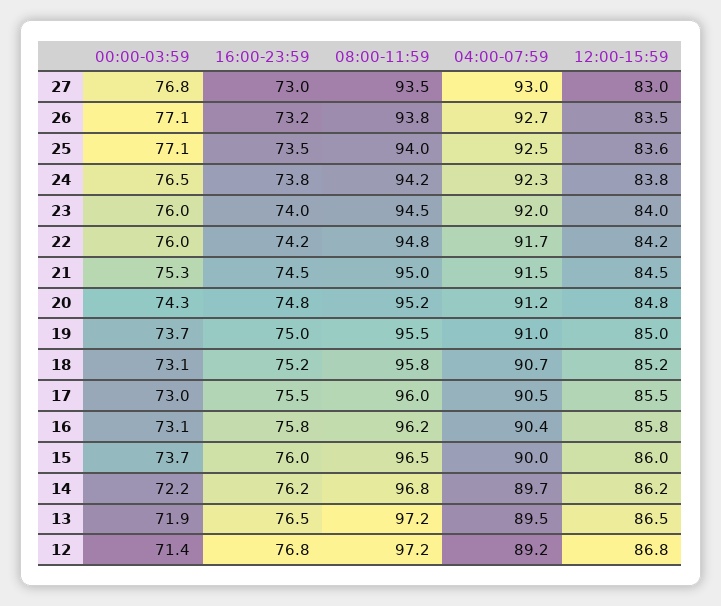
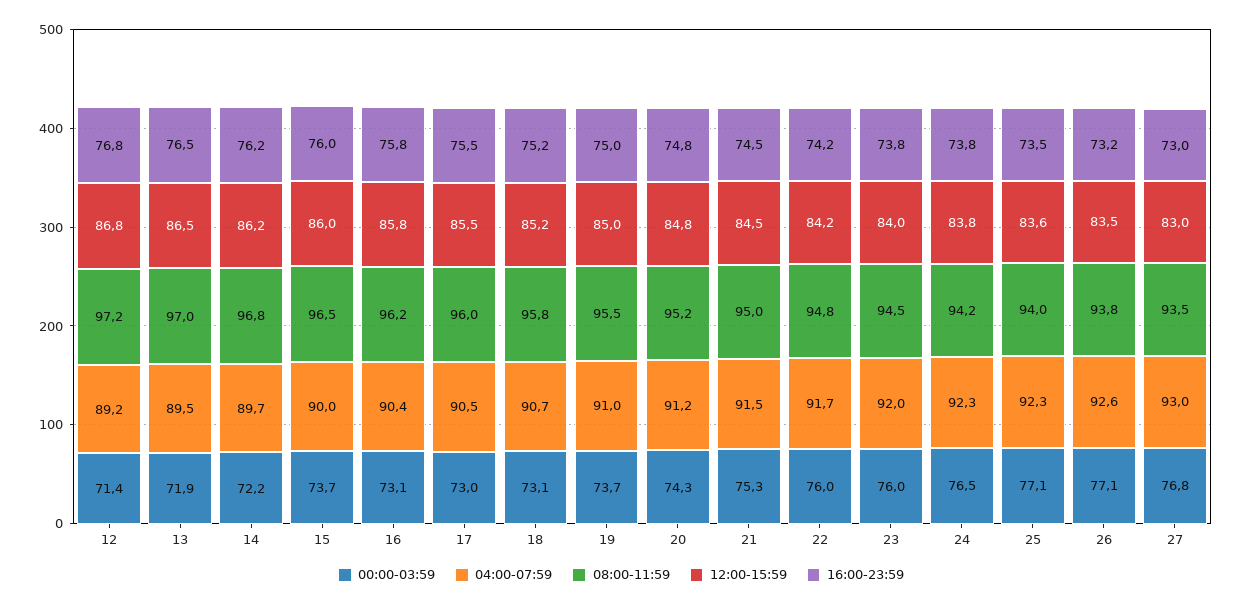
04:00-07:59, 26: 92.7 -> 92.6
04:00-07:59, 25: 92.5 -> 92.3
16:00-23:59, 23: 74 -> 73.8
08:00-11:59, 13: 97.2 -> 97

